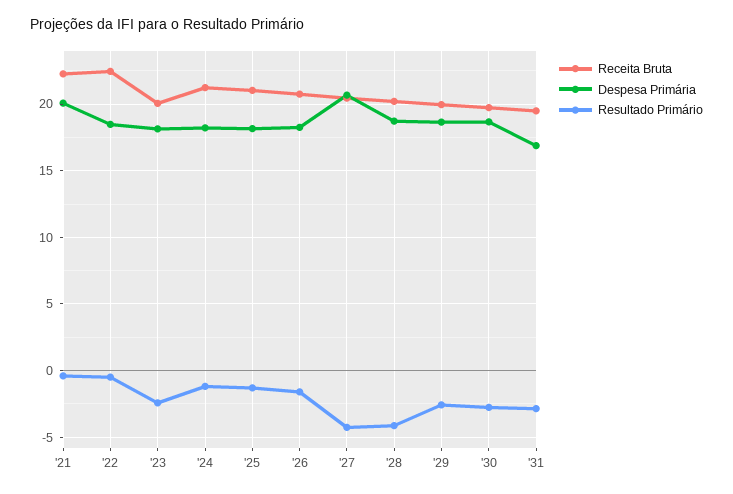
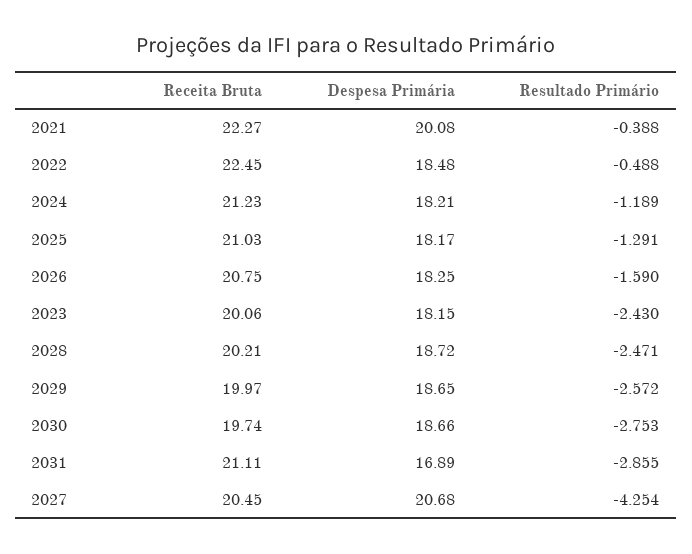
Resultado Primário, '28: -4 -> -2.471
Receita Bruta, '31: 19.5 -> 21.11

